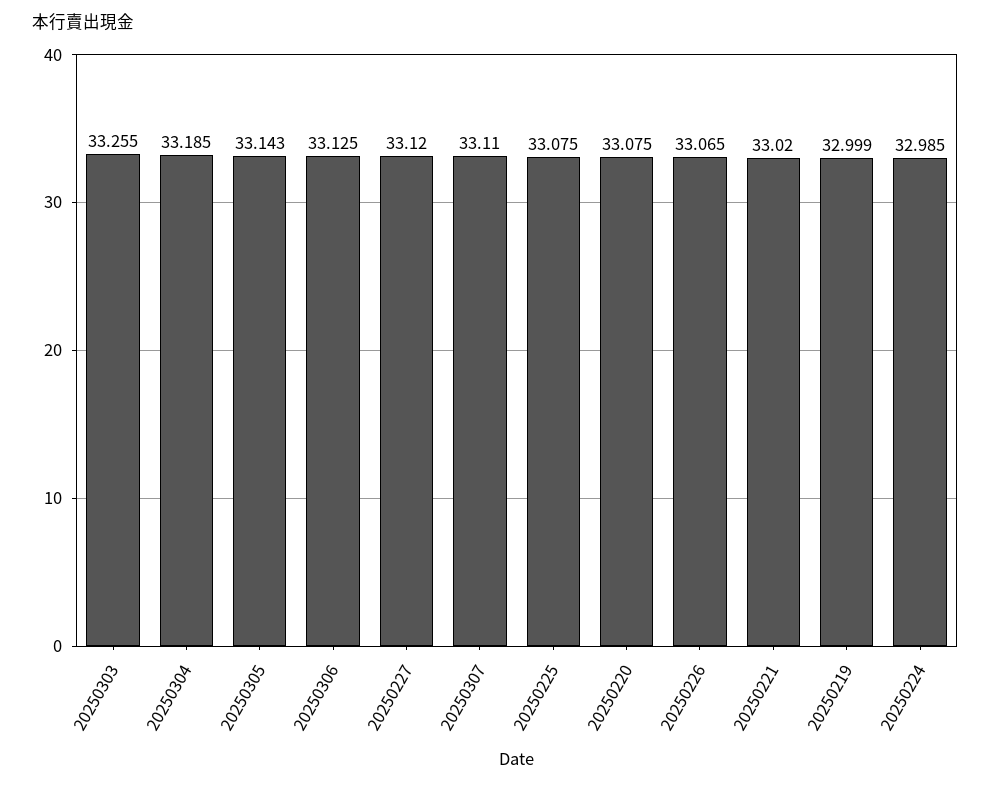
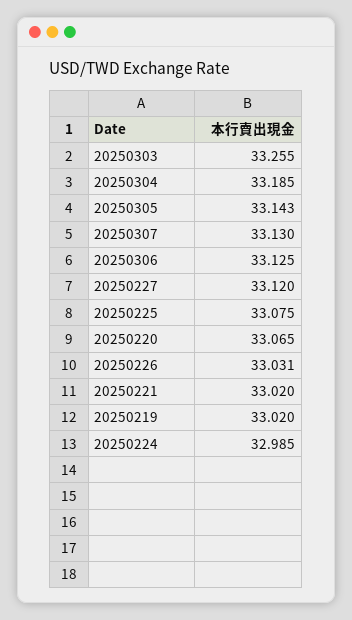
20250307: 33.11 -> 33.13
20250220: 33.075 -> 33.065
20250226: 33.065 -> 33.031
20250219: 32.999 -> 33.02

